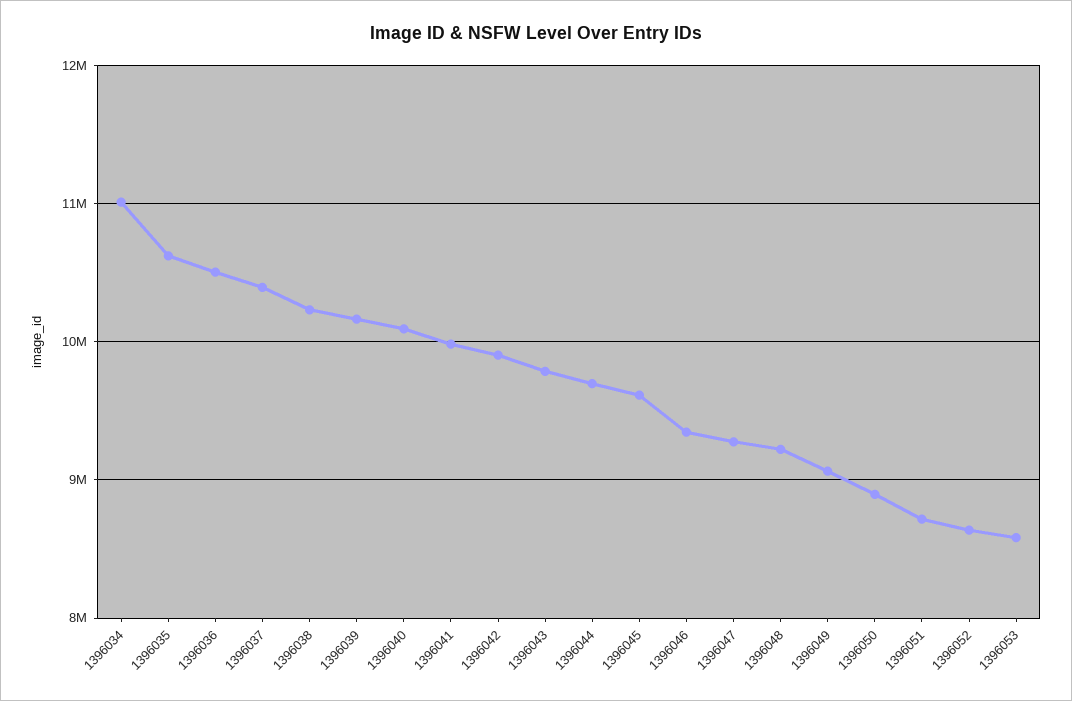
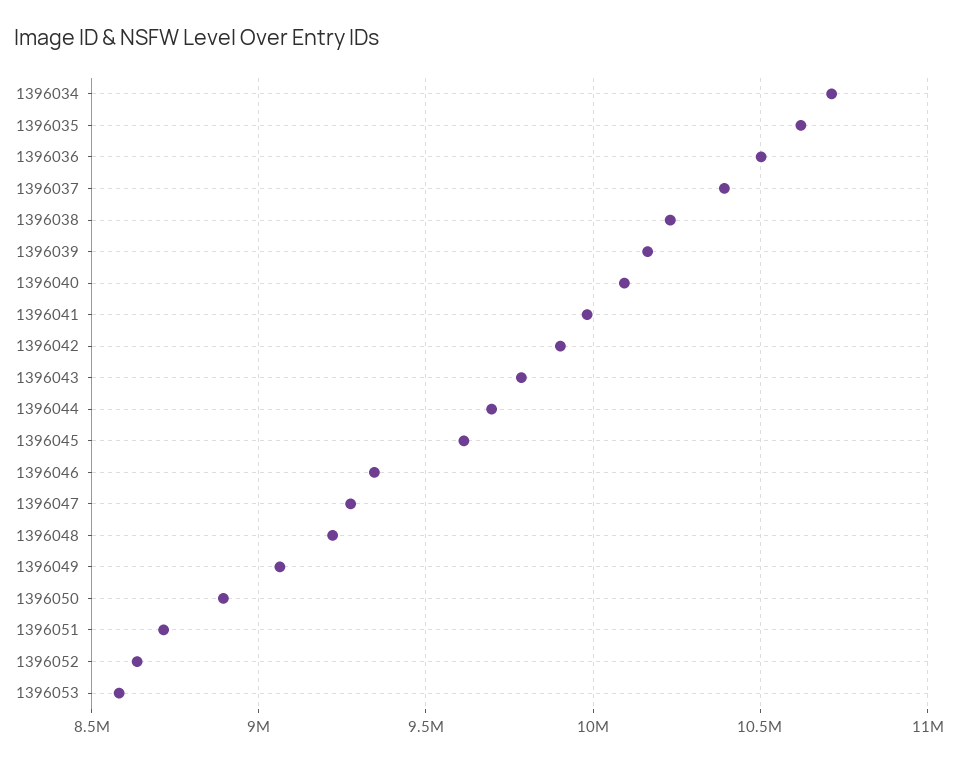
1396034: 11000000 -> 10700000

